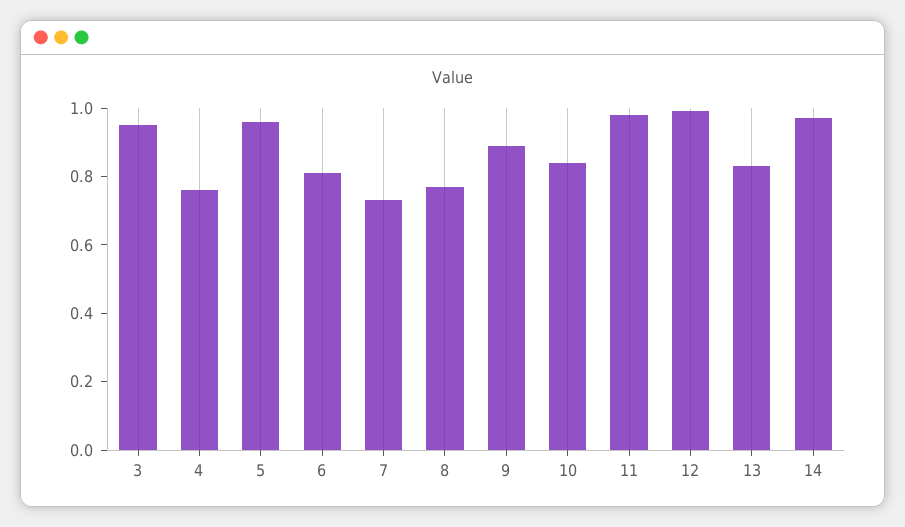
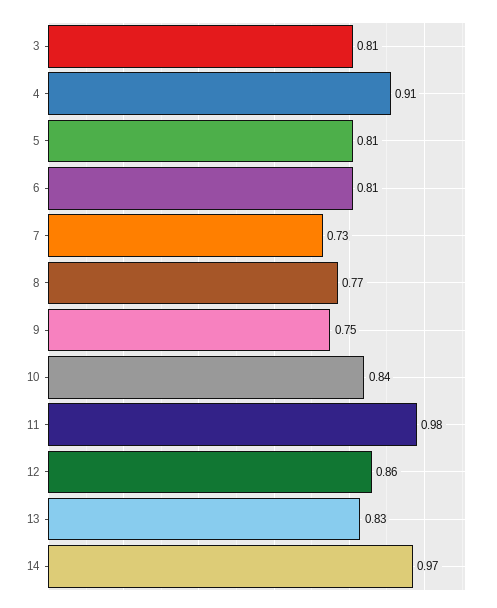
3: 0.95 -> 0.81
4: 0.75 -> 0.91
5: 0.95 -> 0.81
9: 0.9 -> 0.75
12: 1 -> 0.86

